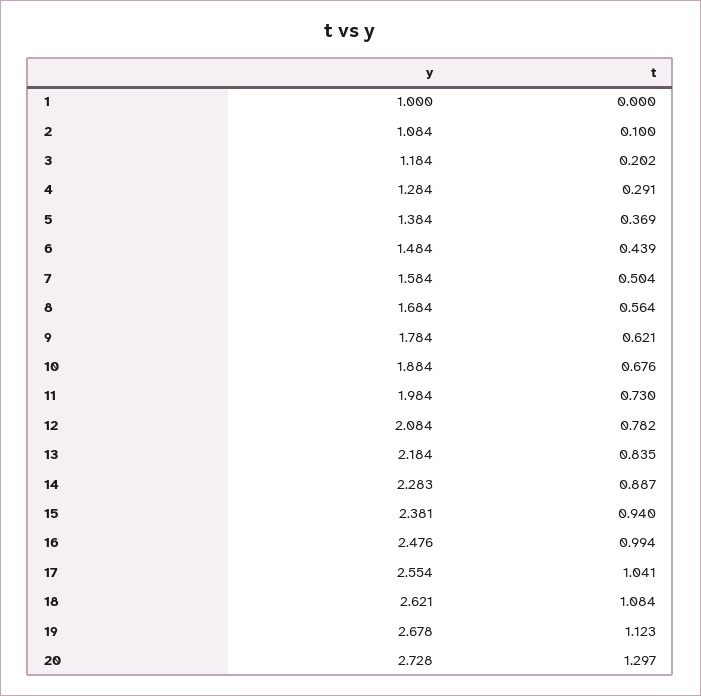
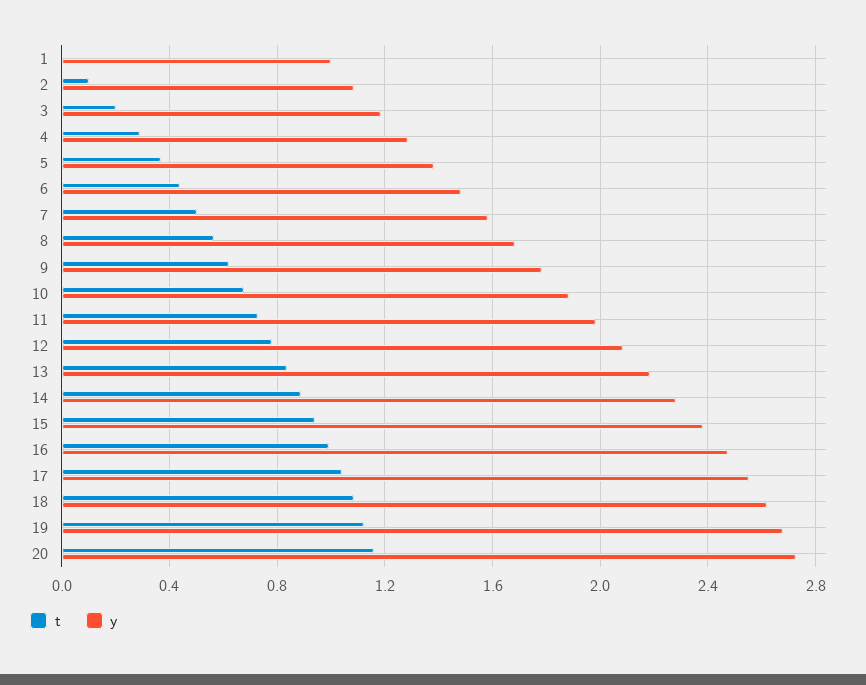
t, 20: 1.297 -> 1.15

